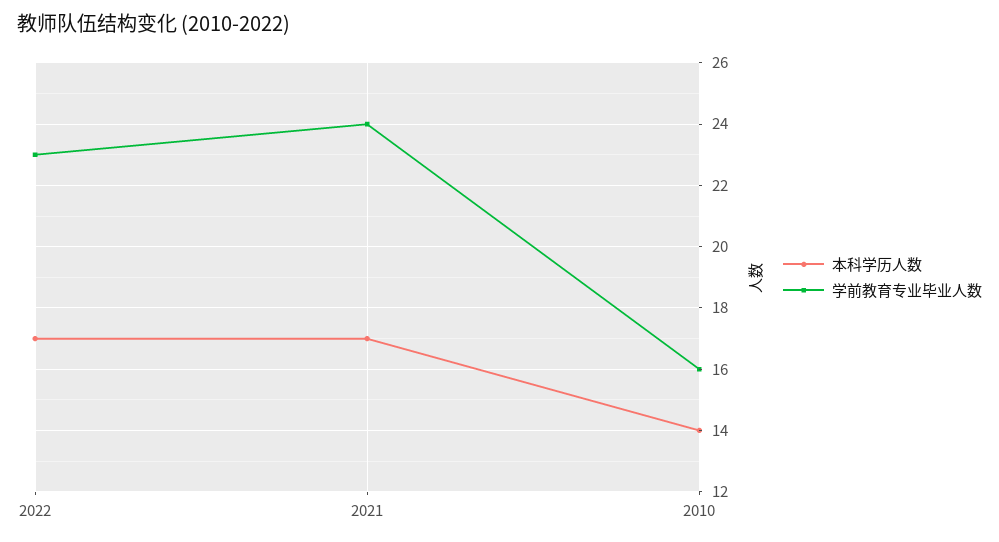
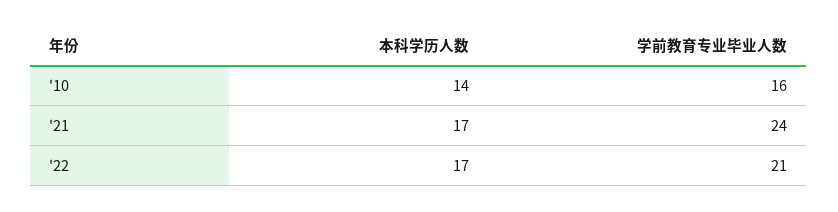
学前教育专业毕业人数, 2022: 23 -> 21

